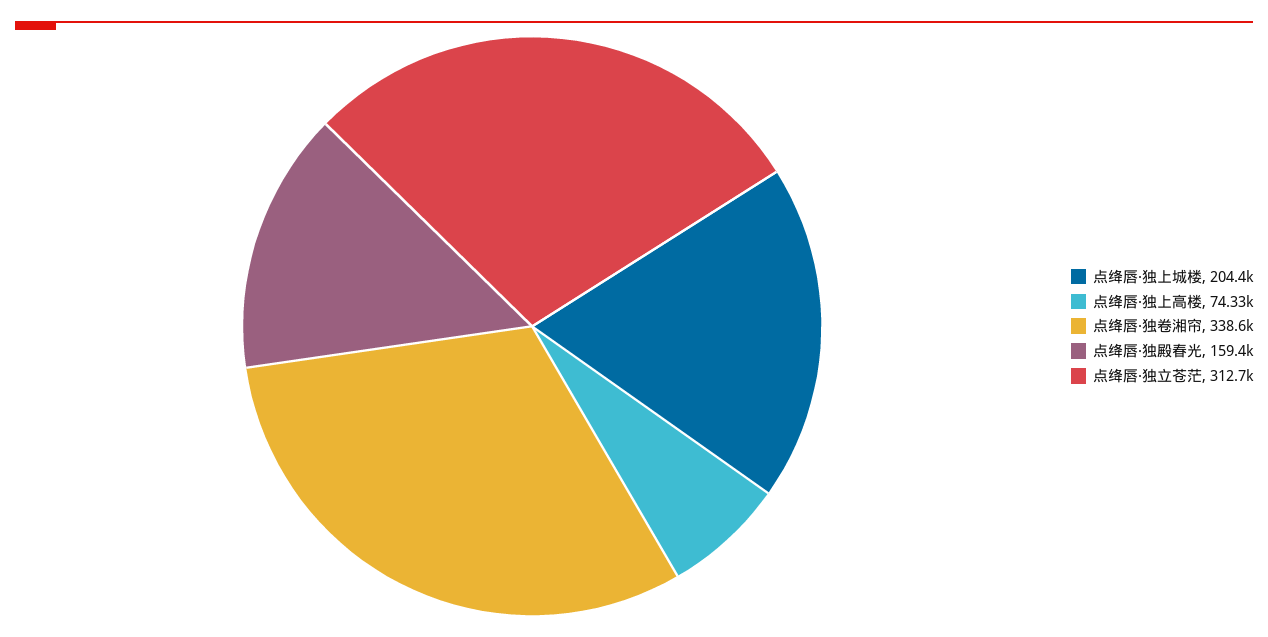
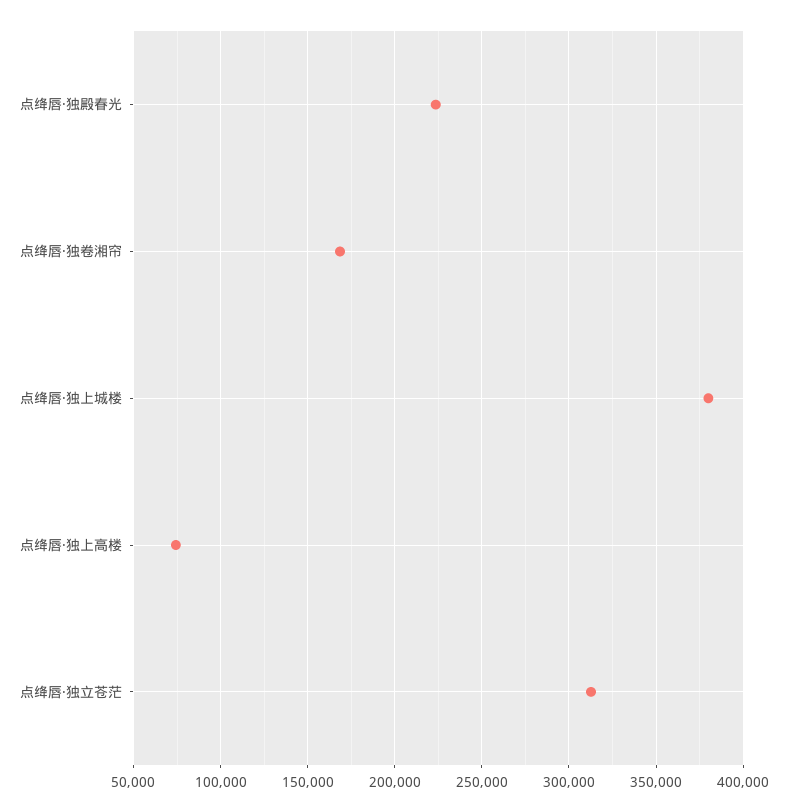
点绛唇·独上城楼: 204400 -> 380000
点绛唇·独卷湘帘: 338600 -> 170000
点绛唇·独殿春光: 159400 -> 225000

